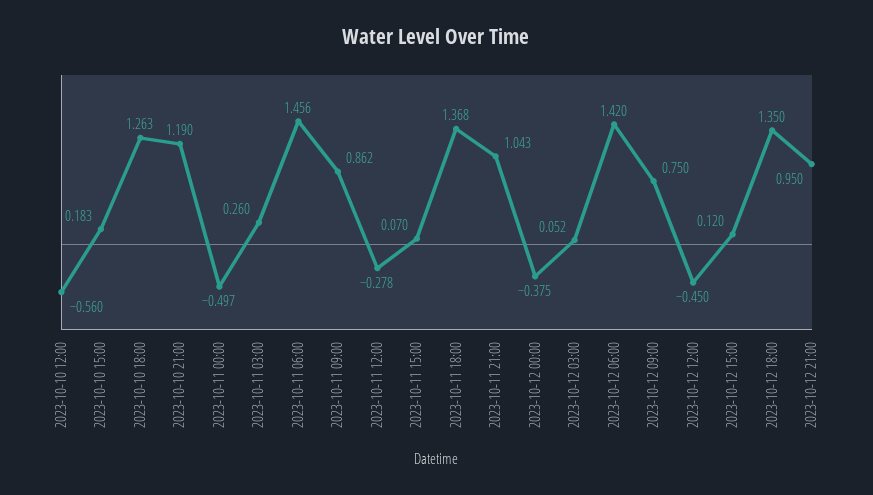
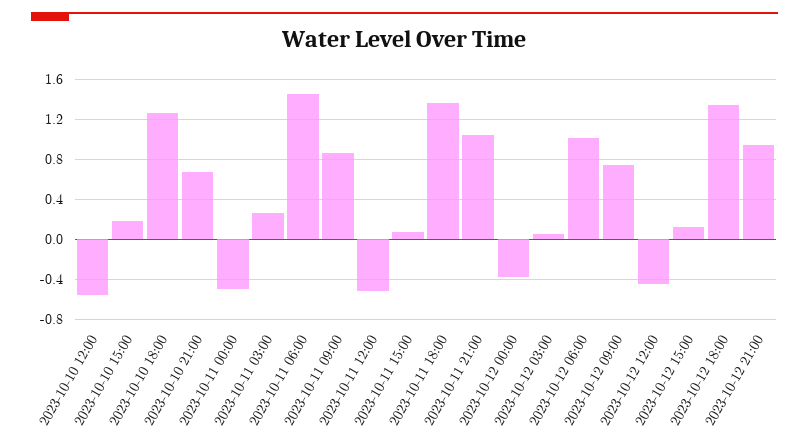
2023-10-10 21:00: 1.19 -> 0.7
2023-10-11 12:00: -0.278 -> -0.5
2023-10-12 06:00: 1.42 -> 1

